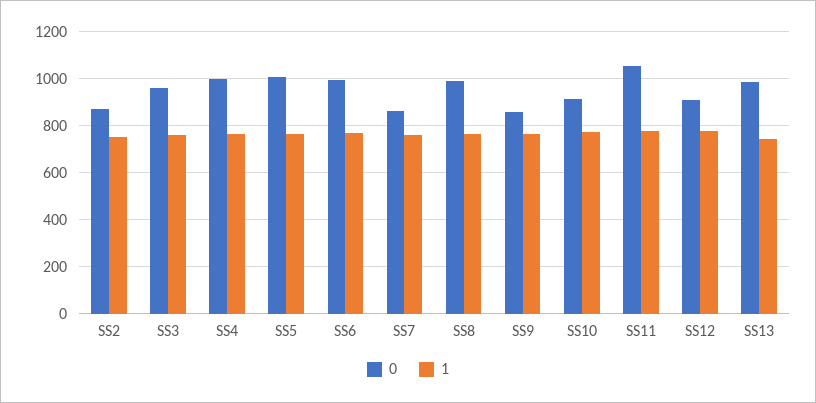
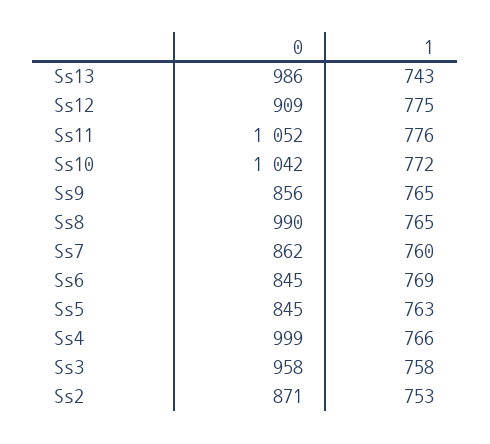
0, SS5: 1000 -> 845
0, SS6: 1000 -> 845
0, SS10: 900 -> 1042

